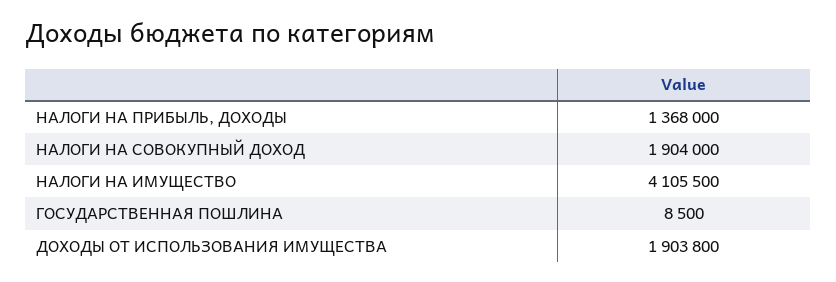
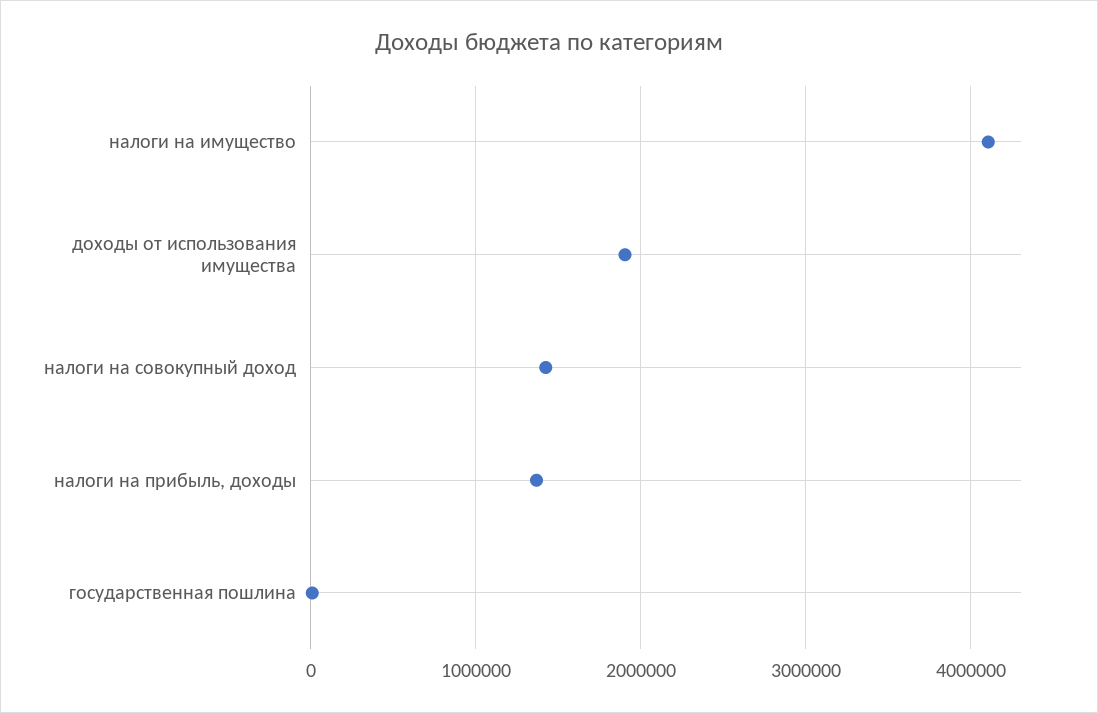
НАЛОГИ НА СОВОКУПНЫЙ ДОХОД: 1904000 -> 1400000

